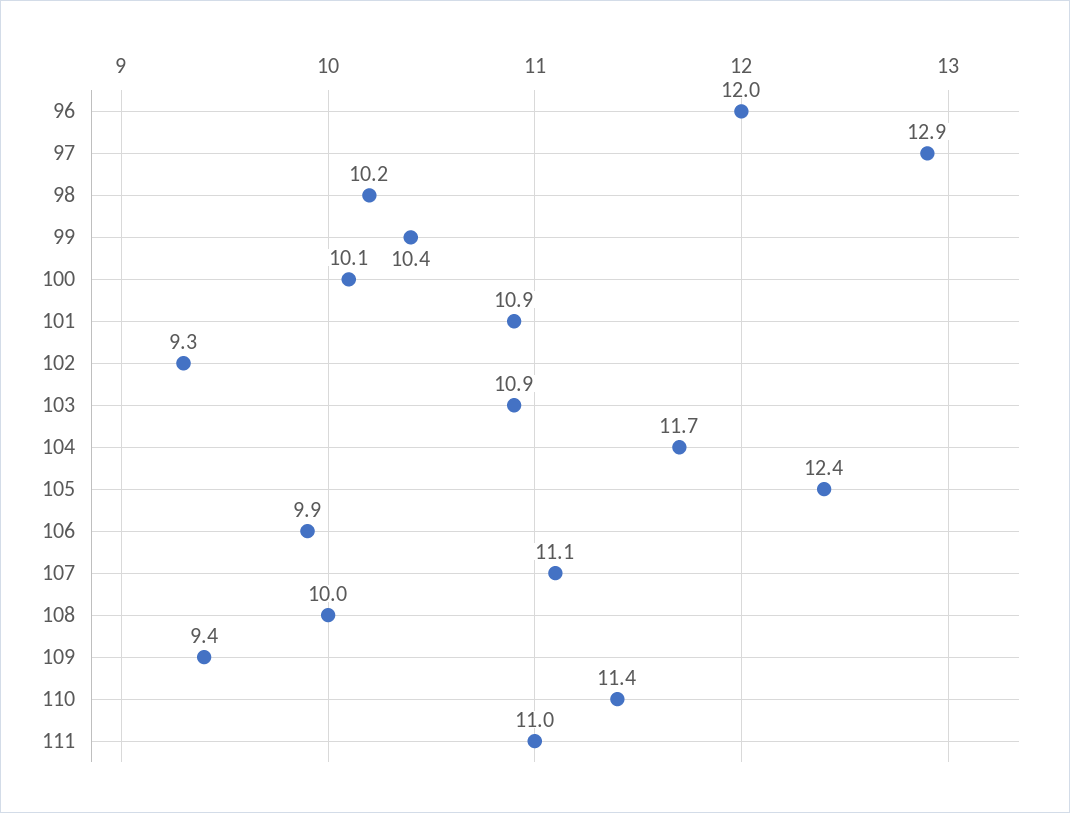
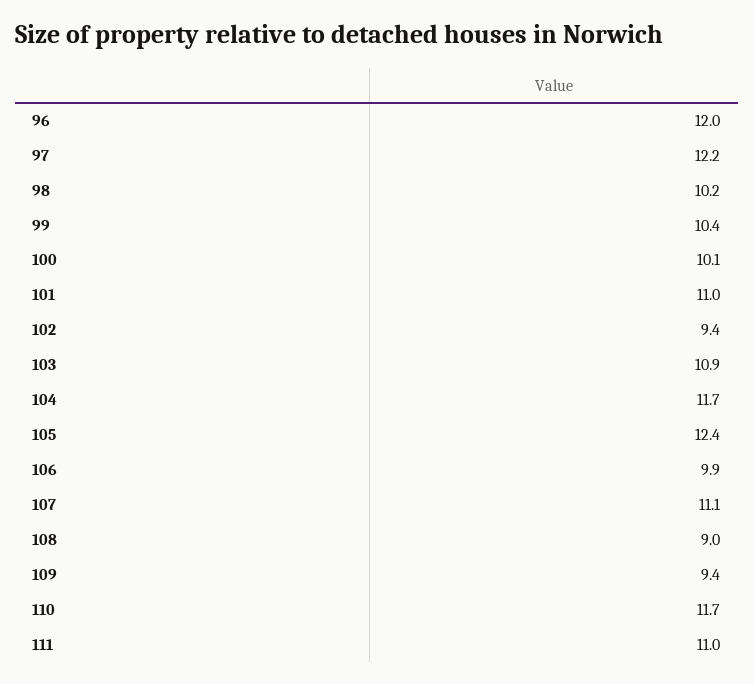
97: 12.9 -> 12.2
101: 10.9 -> 11
102: 9.3 -> 9.4
108: 10 -> 9
110: 11.4 -> 11.7

